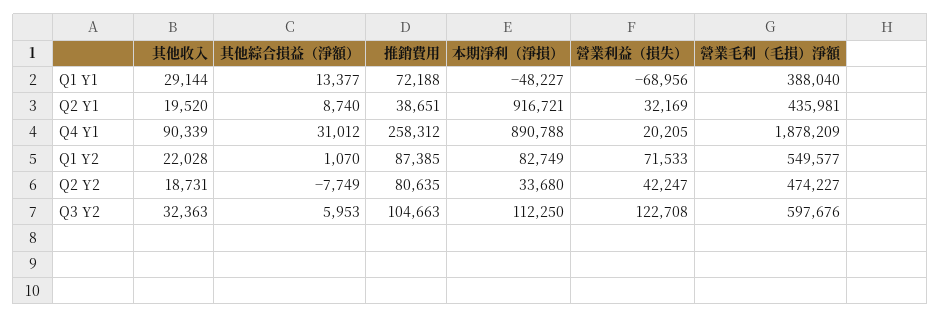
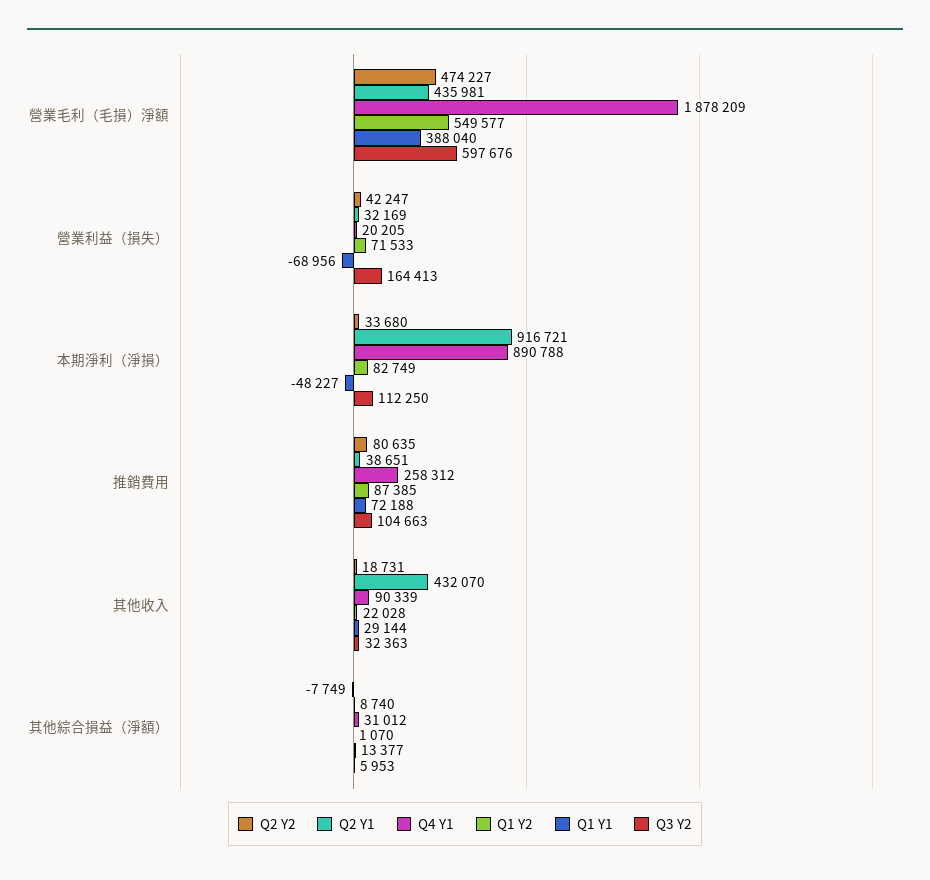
Q2 Y1, 其他收入: 19520 -> 432070
Q3 Y2, 營業利益（損失）: 122708 -> 164413

